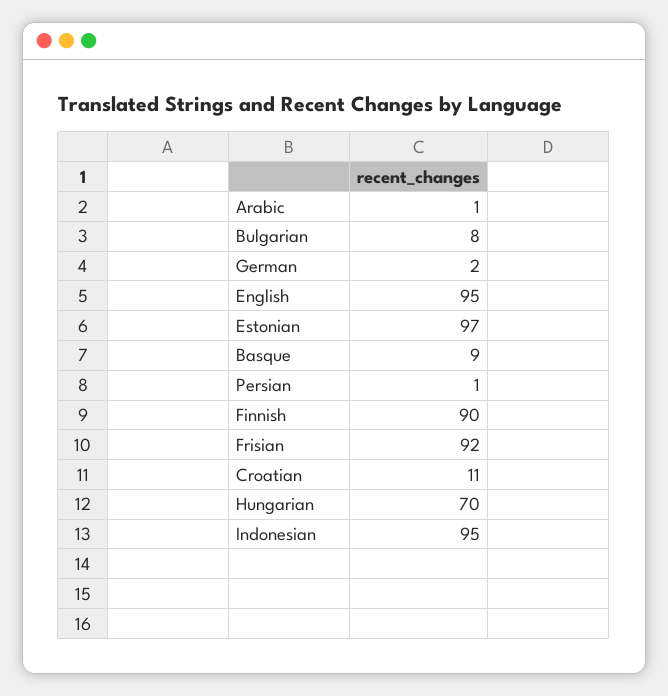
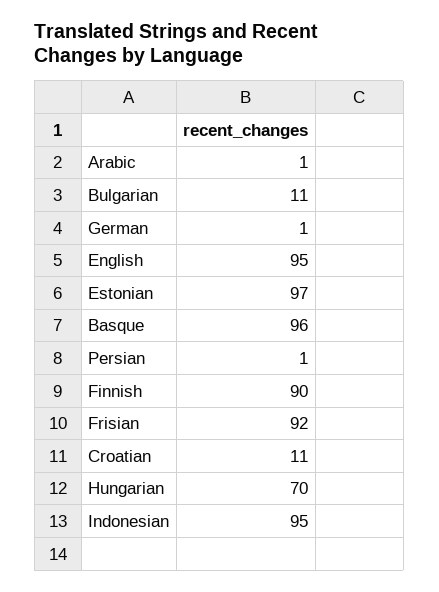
Bulgarian: 8 -> 11
German: 2 -> 1
Basque: 9 -> 96

